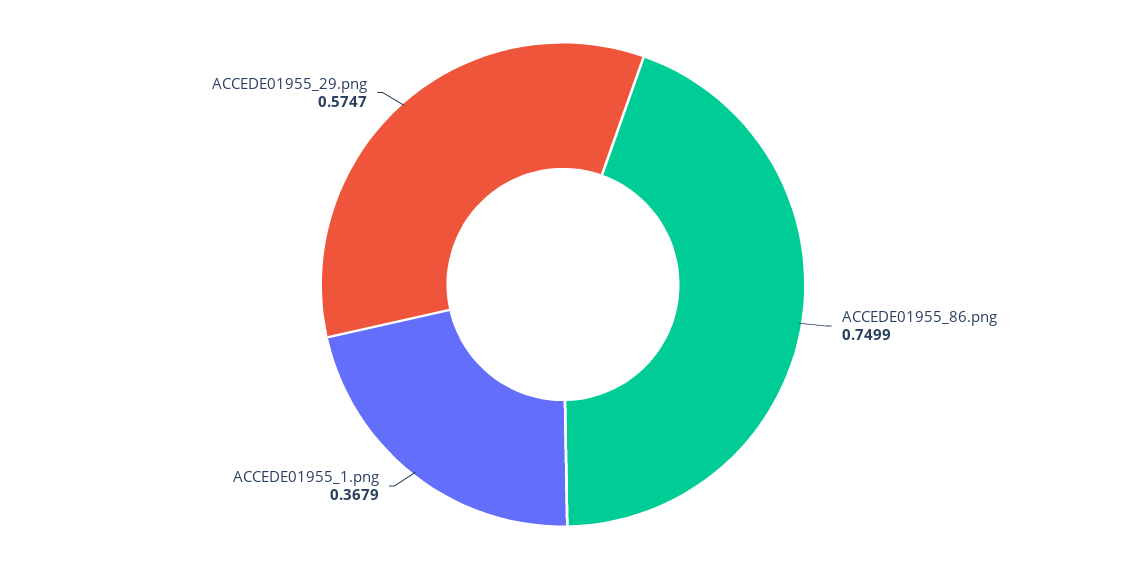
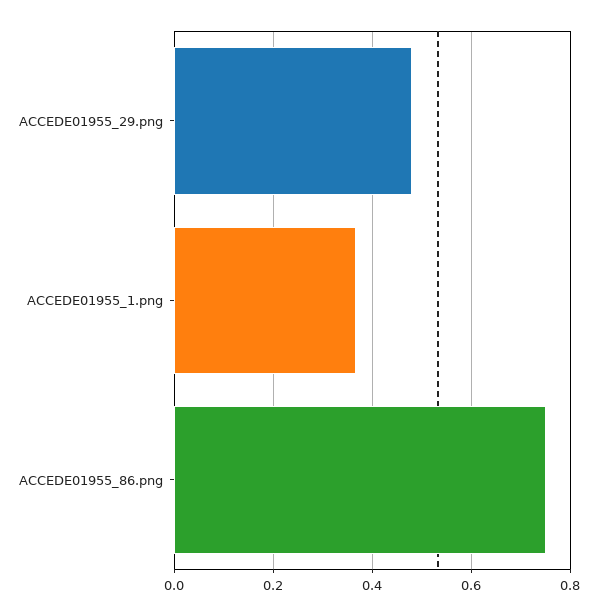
ACCEDE01955_29.png: 0.5747 -> 0.48

